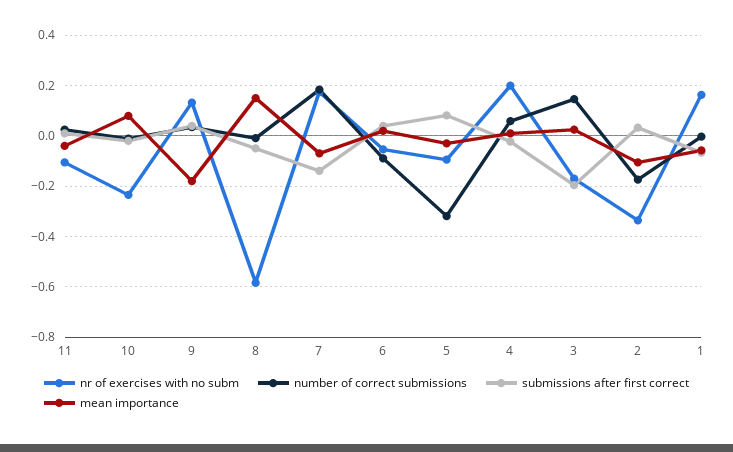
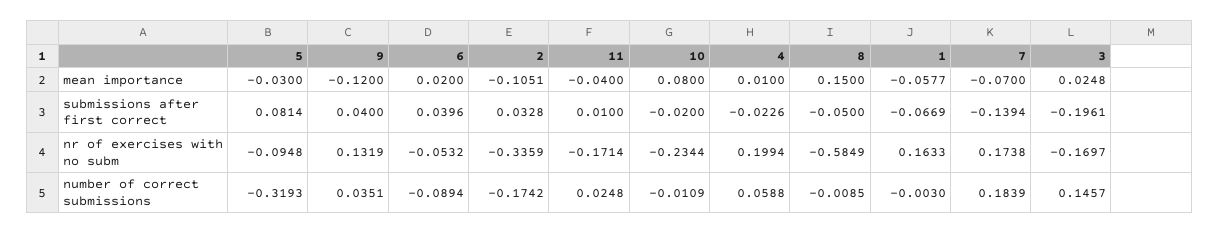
nr of exercises with no subm, 11: -0.1 -> -0.1714
mean importance, 9: -0.175 -> -0.12

